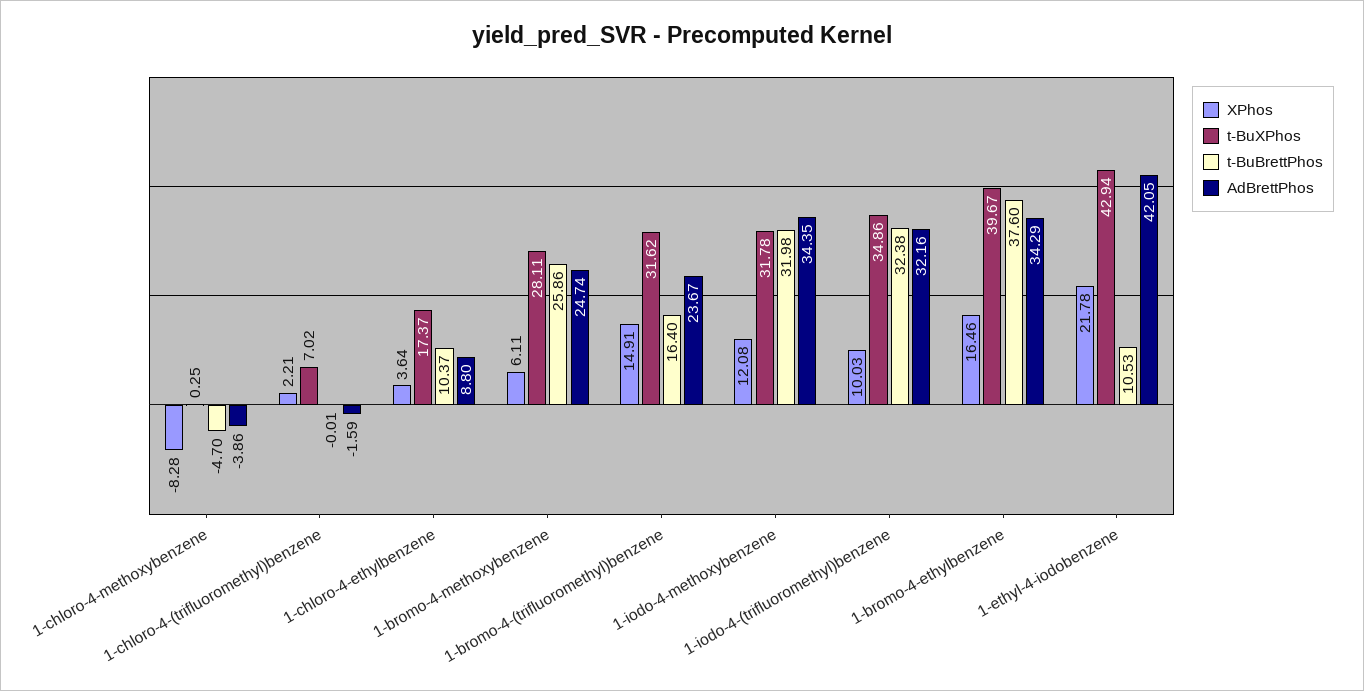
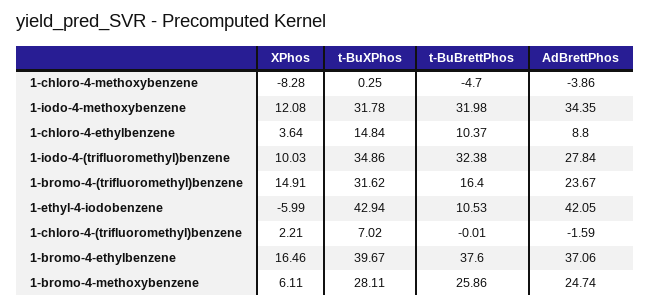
t-BuXPhos, 1-chloro-4-ethylbenzene: 17.37 -> 14.84
AdBrettPhos, 1-iodo-4-(trifluoromethyl)benzene: 32.16 -> 27.84
AdBrettPhos, 1-bromo-4-ethylbenzene: 34.29 -> 37.06
XPhos, 1-ethyl-4-iodobenzene: 21.78 -> -5.99

